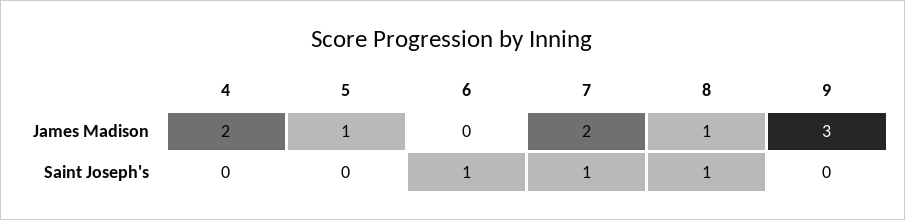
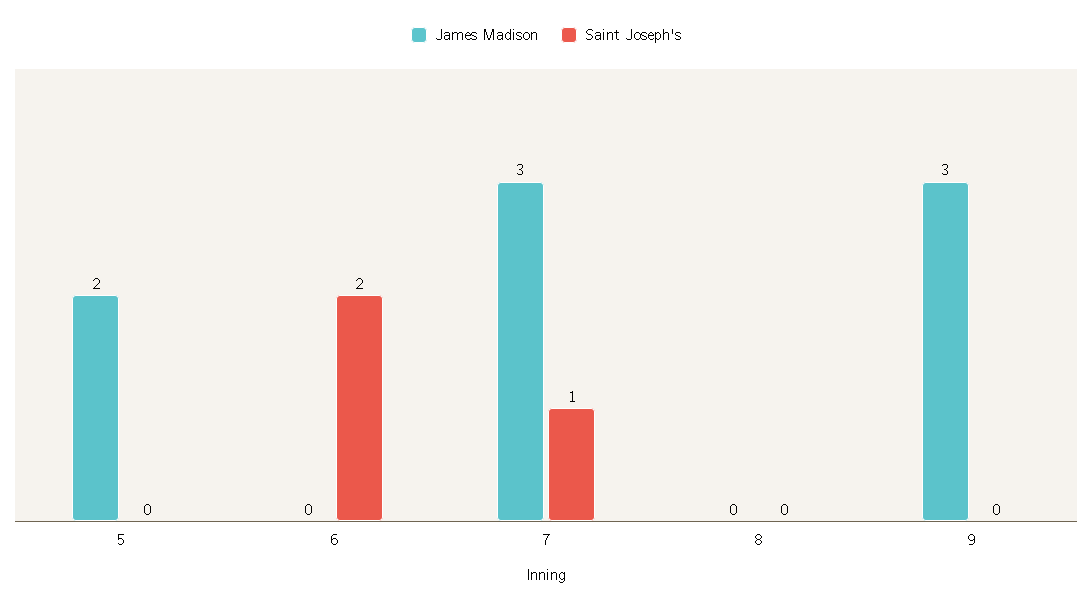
James Madison, 4: 2 -> none
James Madison, 5: 1 -> 2
James Madison, 7: 2 -> 3
James Madison, 8: 1 -> 0
Saint Joseph's, 4: 0 -> none
Saint Joseph's, 6: 1 -> 2
Saint Joseph's, 8: 1 -> 0

